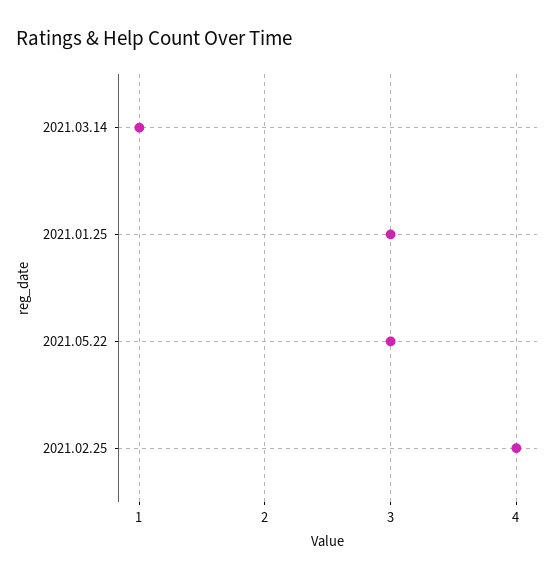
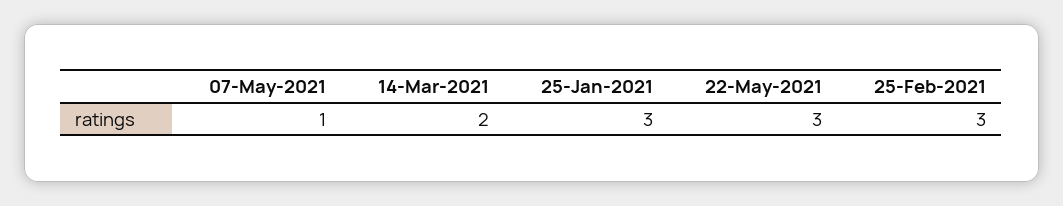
2021.03.14: 1 -> 2
2021.02.25: 4 -> 3
07-May-2021: none -> 1

